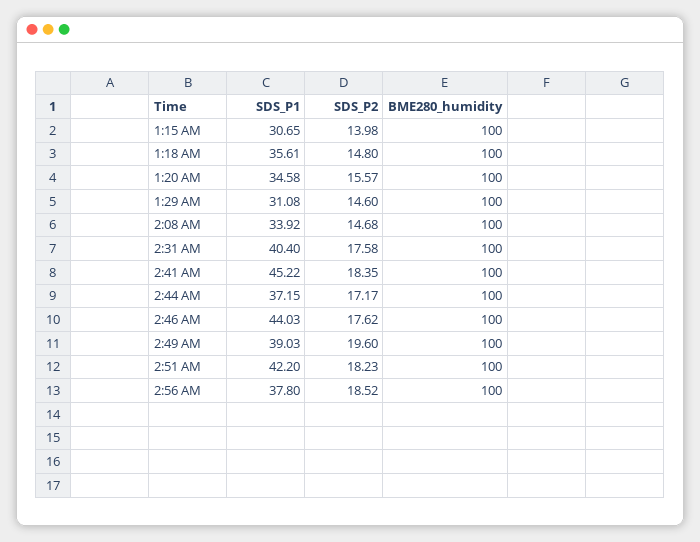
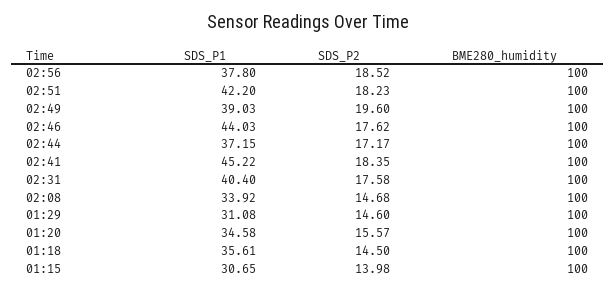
SDS_P2, 1:18 AM: 14.8 -> 14.5

